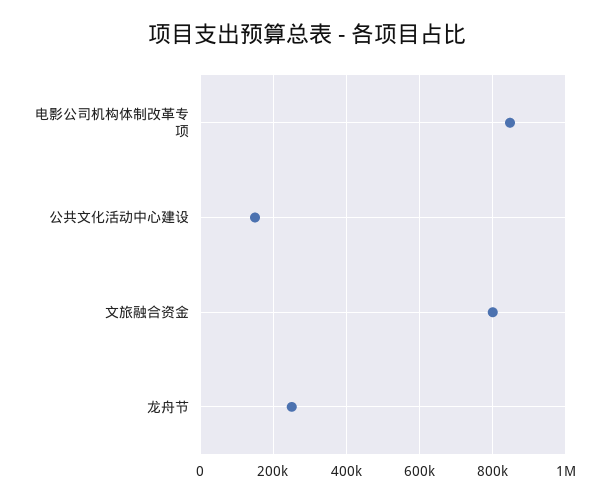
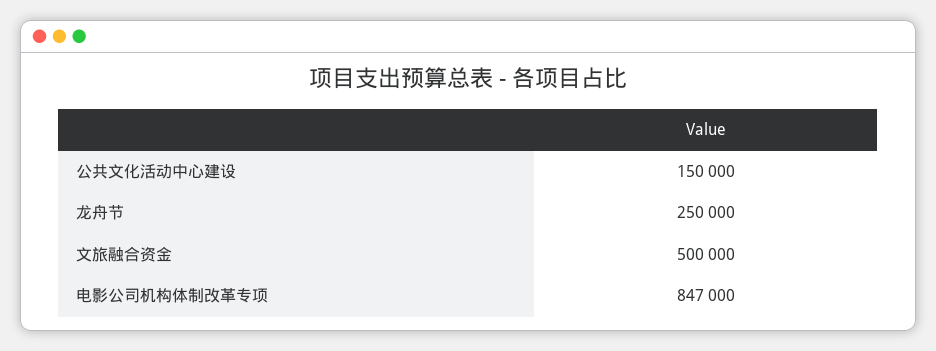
文旅融合资金: 800000 -> 500000

